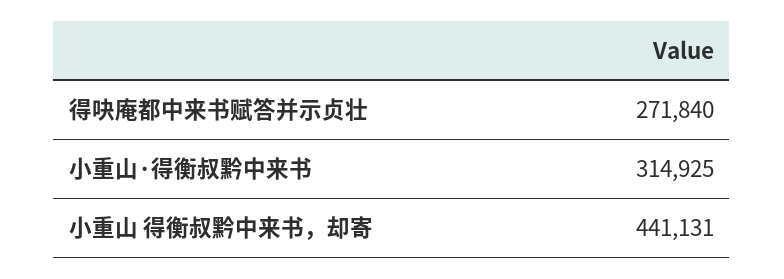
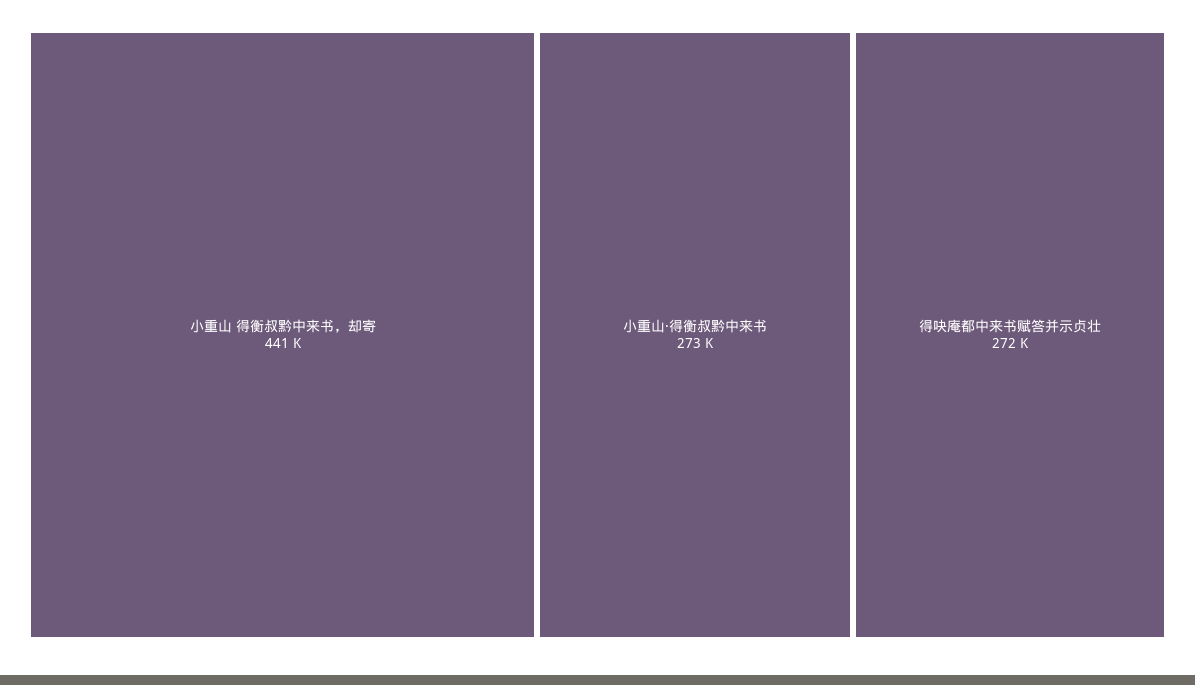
小重山·得衡叔黔中来书: 314925 -> 273000

